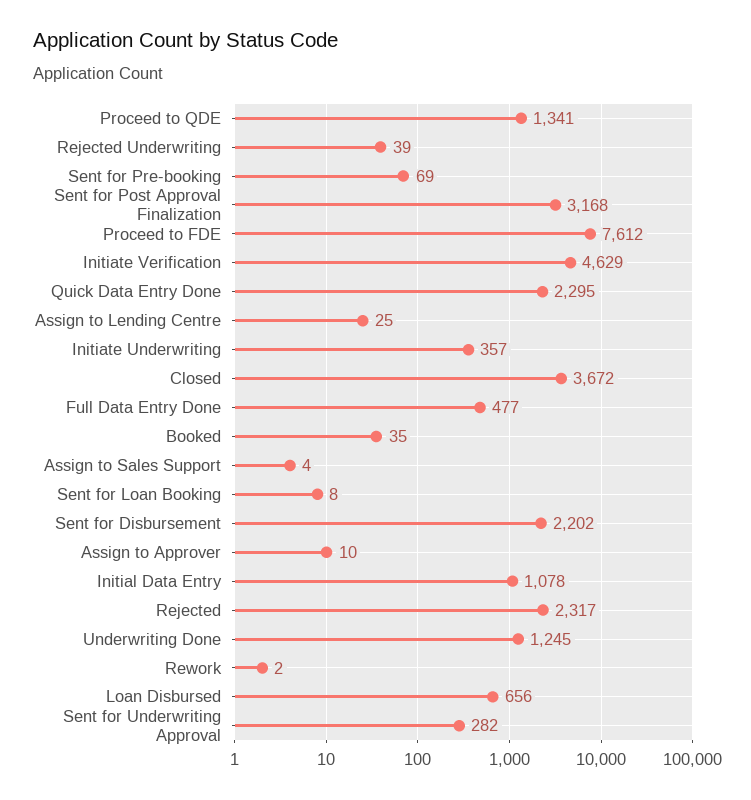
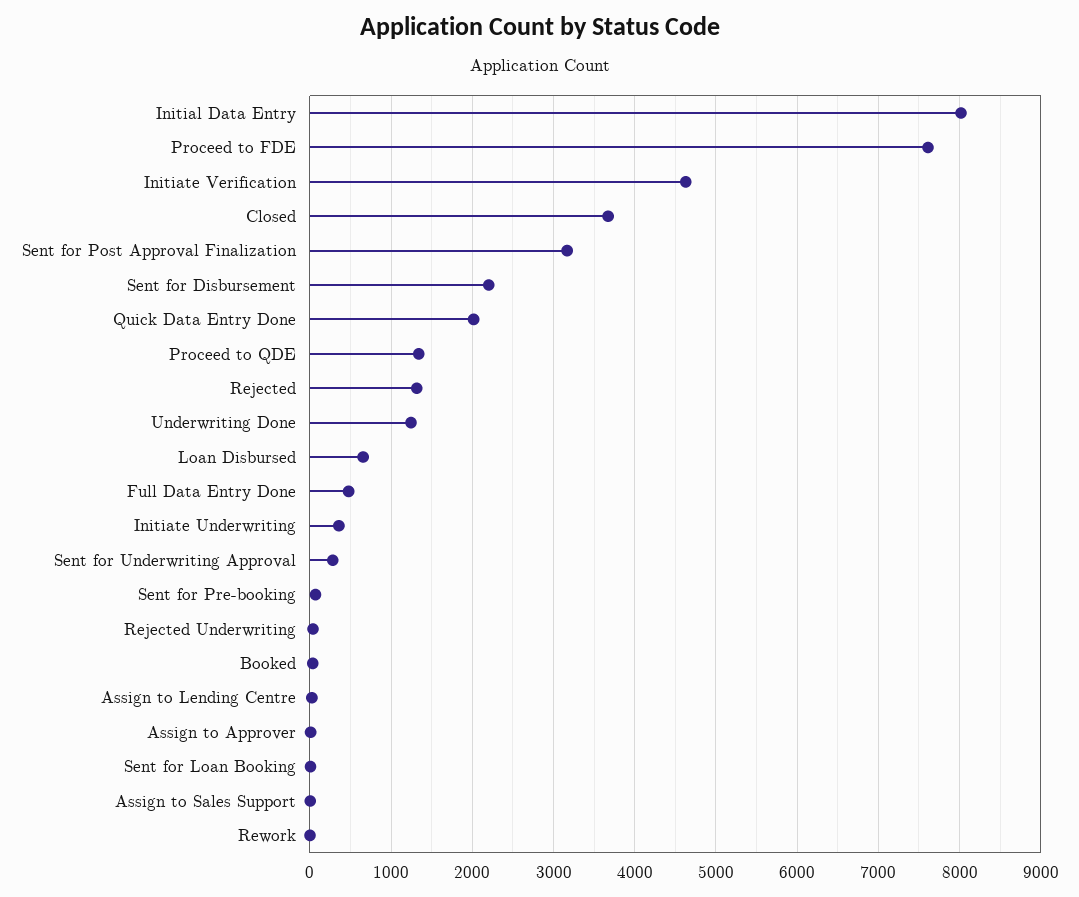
Quick Data Entry Done: 2295 -> 2000
Initial Data Entry: 1078 -> 8000
Rejected: 2317 -> 1300

